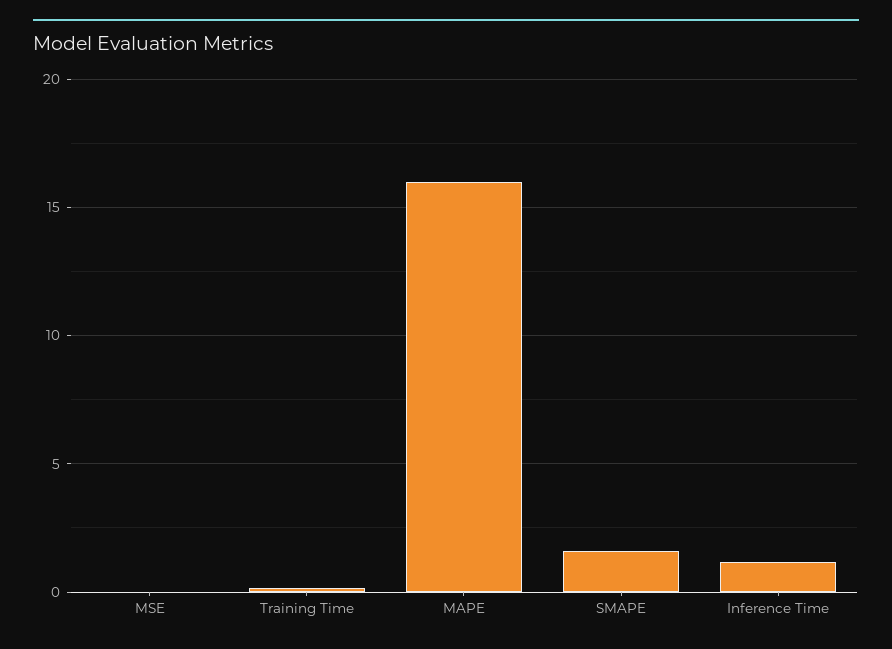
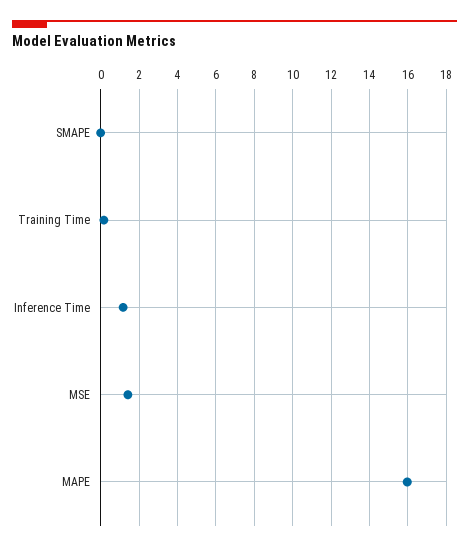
MSE: 0 -> 1.5
SMAPE: 1.5 -> 0

